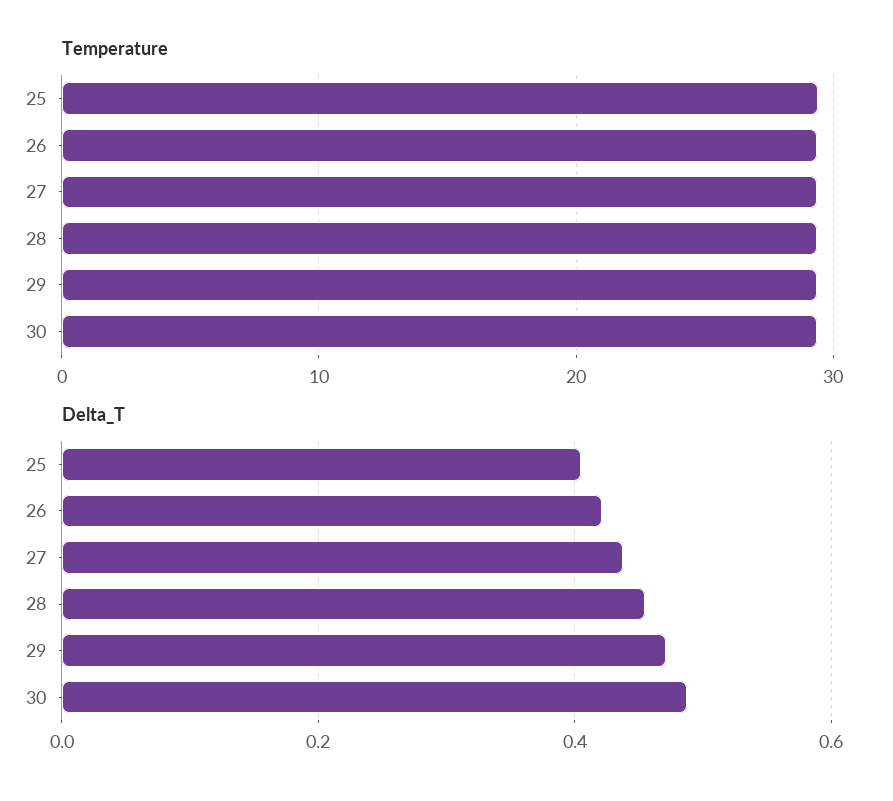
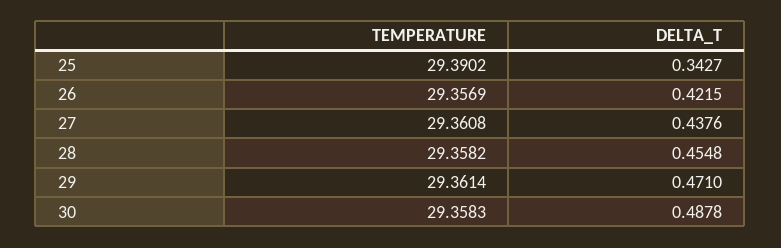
Delta_T, 25: 0.4 -> 0.3427

